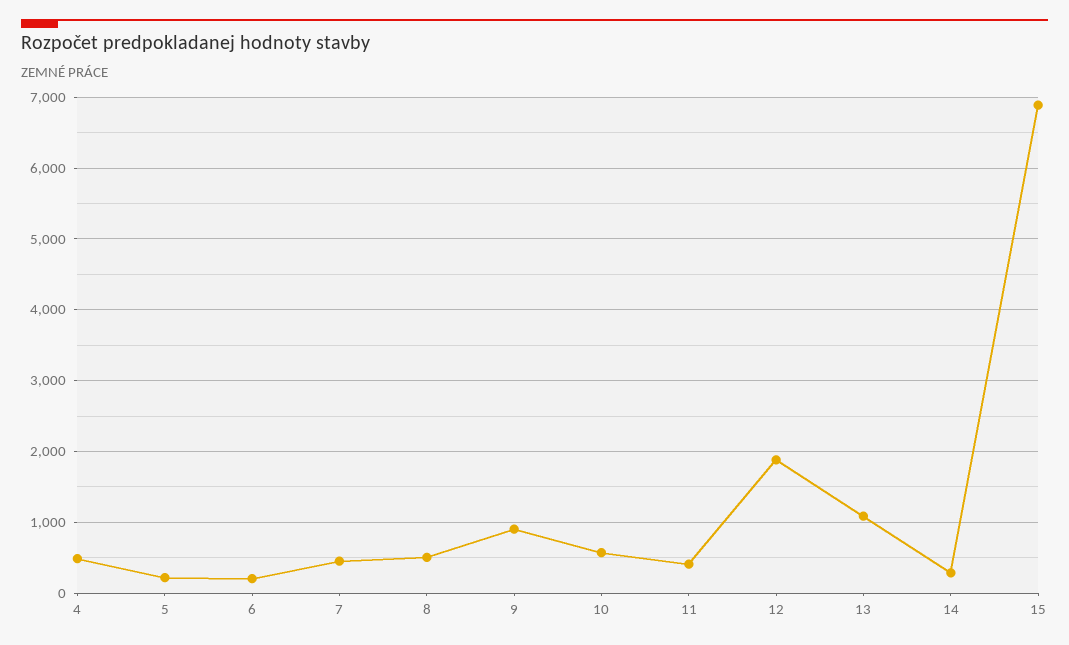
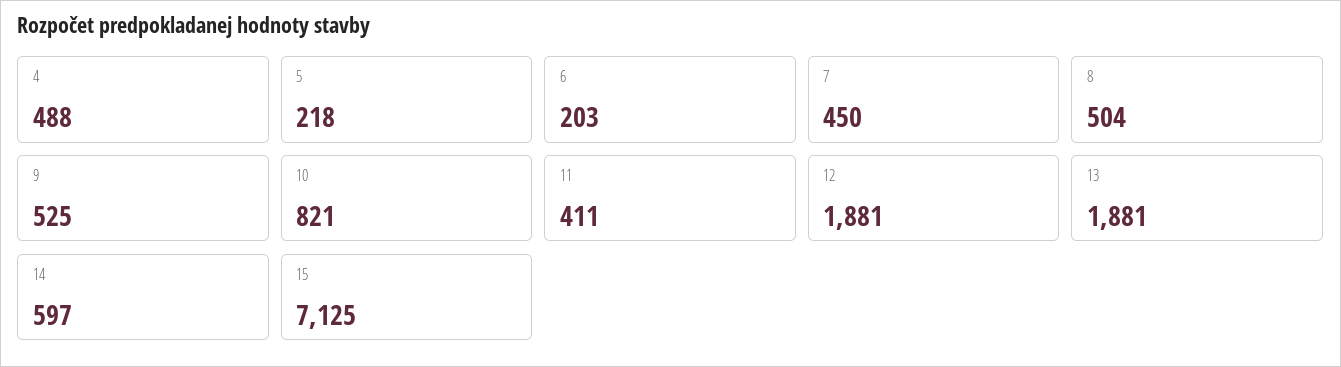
9: 900 -> 525
10: 600 -> 821
13: 1100 -> 1881
14: 300 -> 597
15: 6900 -> 7125

